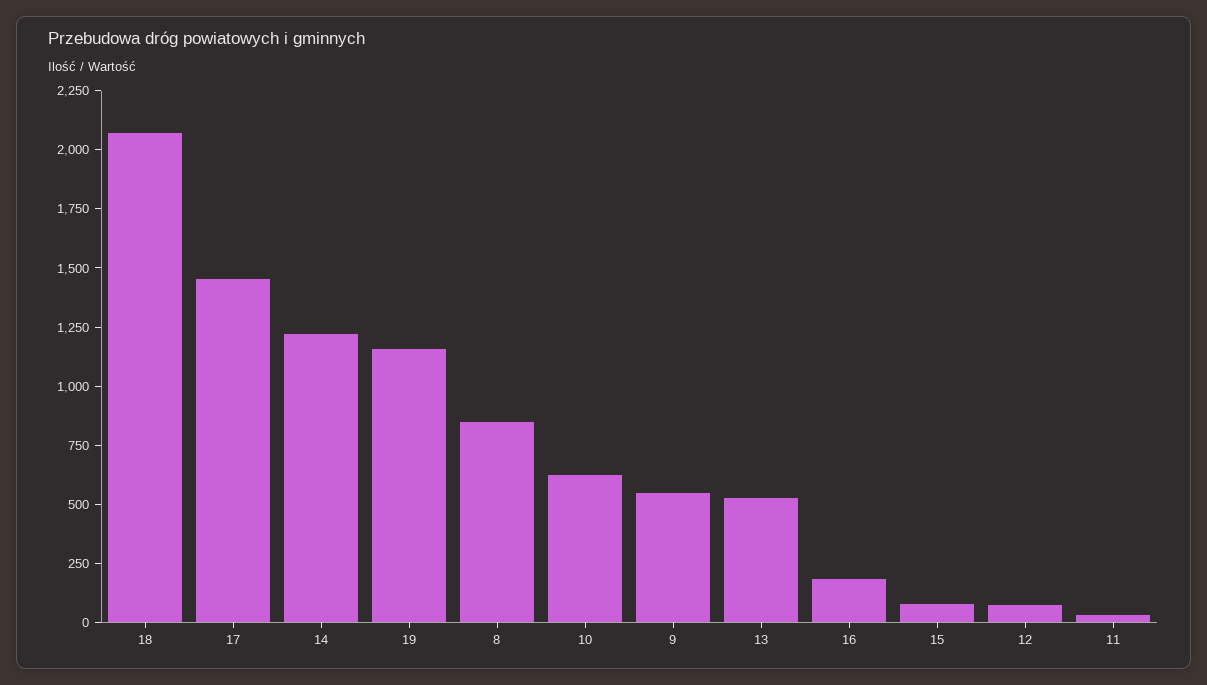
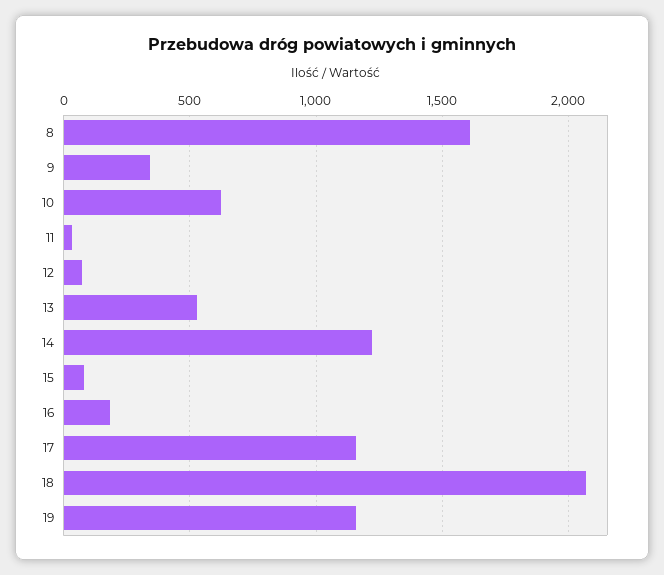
17: 1450 -> 1150
8: 850 -> 1600
9: 550 -> 350

